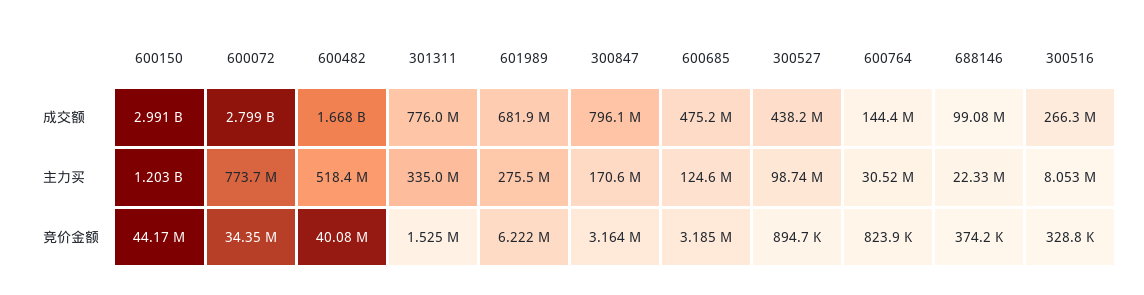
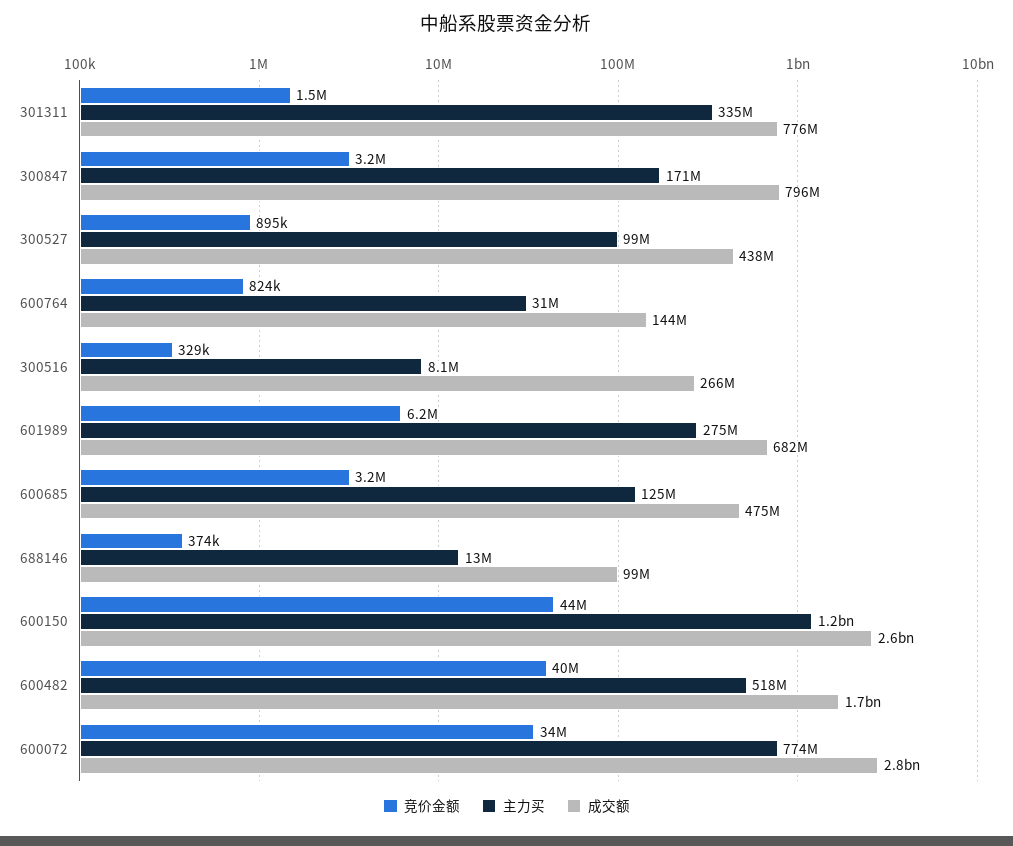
成交额, 600150: 2991000000 -> 2600000000
主力买, 688146: 22330000 -> 13000000

